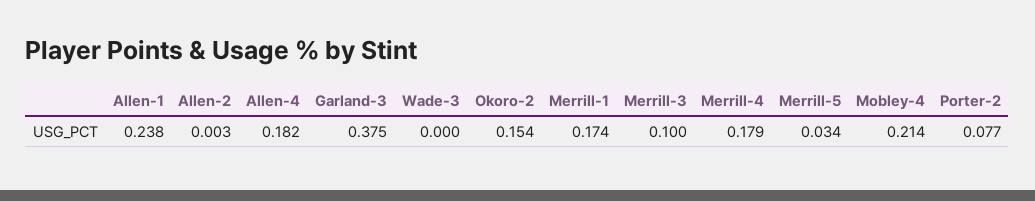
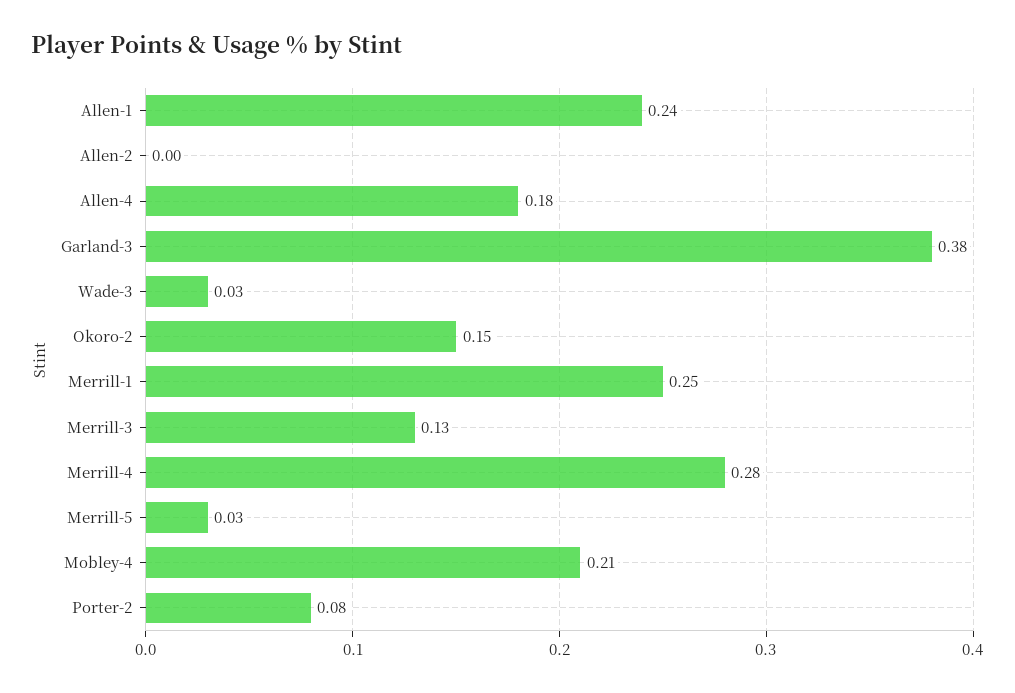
Wade-3: 0 -> 0.03
Merrill-1: 0.174 -> 0.25
Merrill-3: 0.1 -> 0.13
Merrill-4: 0.179 -> 0.28

